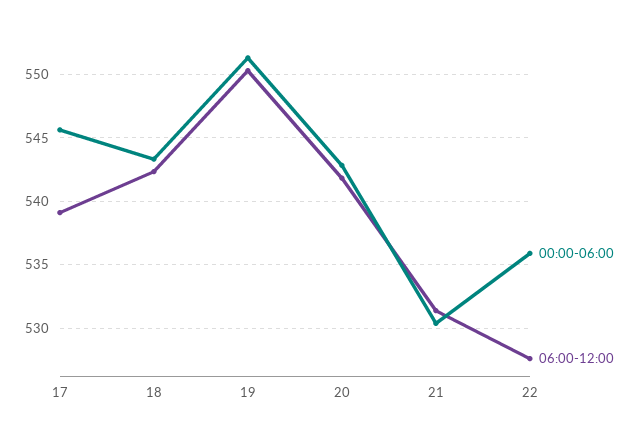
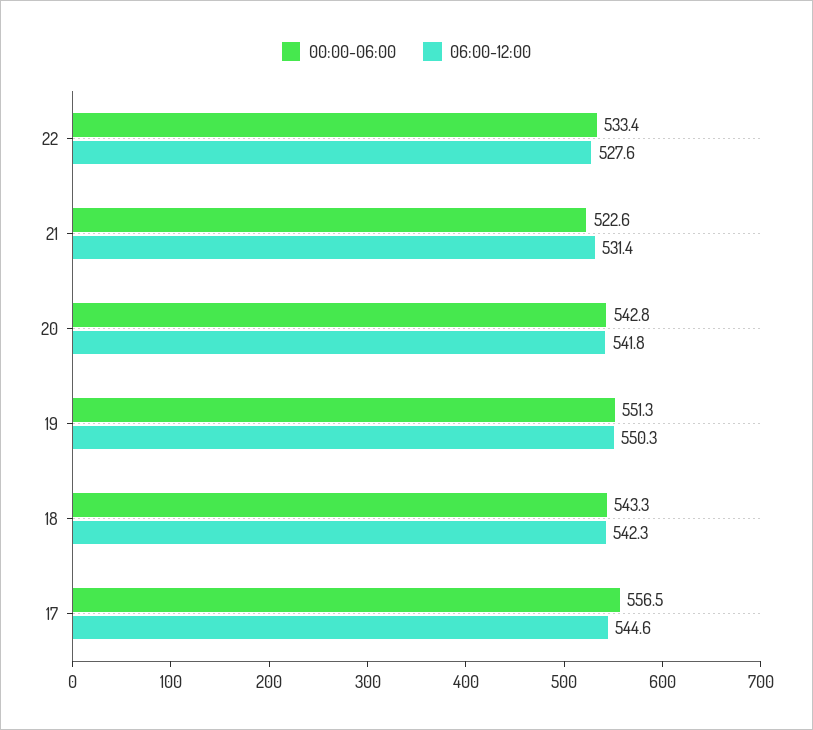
00:00-06:00, 17: 545.5 -> 556.5
06:00-12:00, 17: 539 -> 544.6
00:00-06:00, 21: 530.5 -> 522.6
00:00-06:00, 22: 536 -> 533.4

